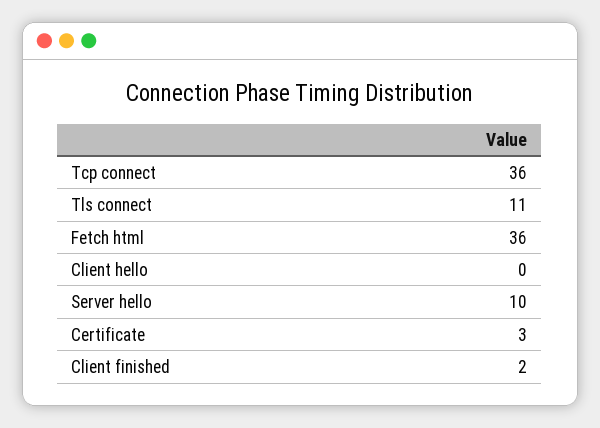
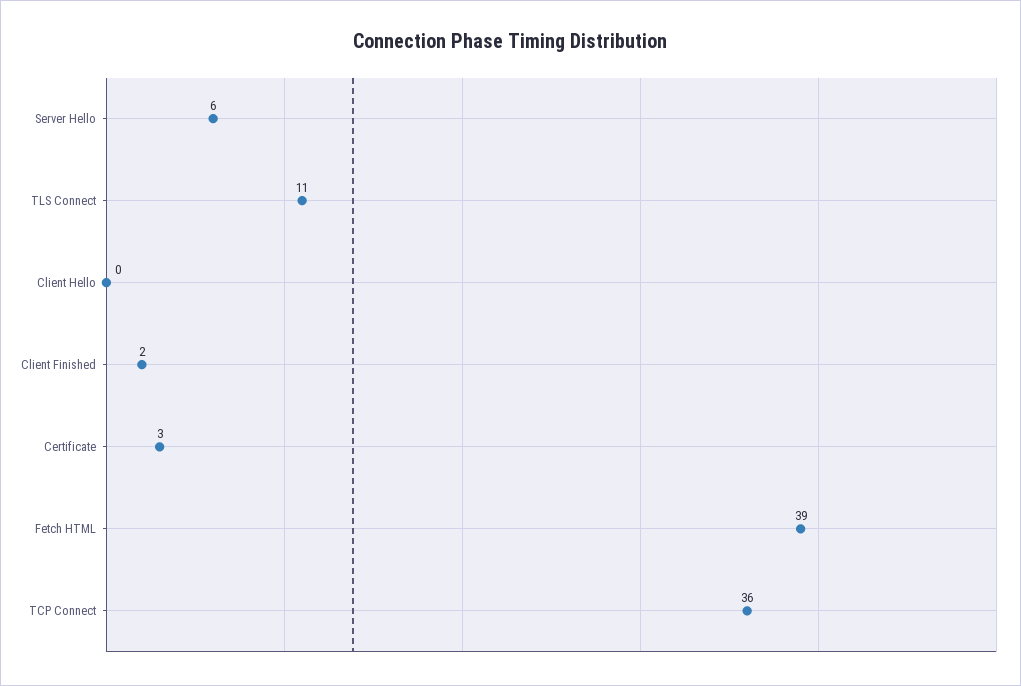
Fetch html: 36 -> 39
Server hello: 10 -> 6

